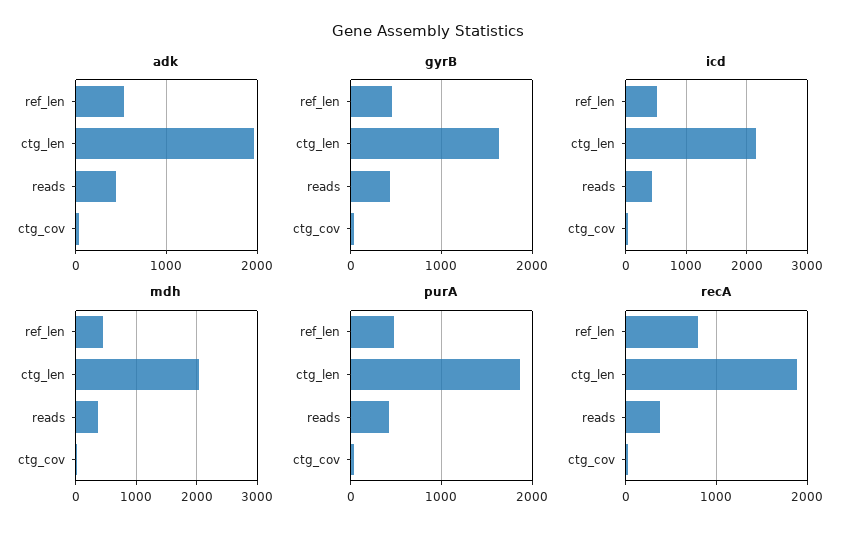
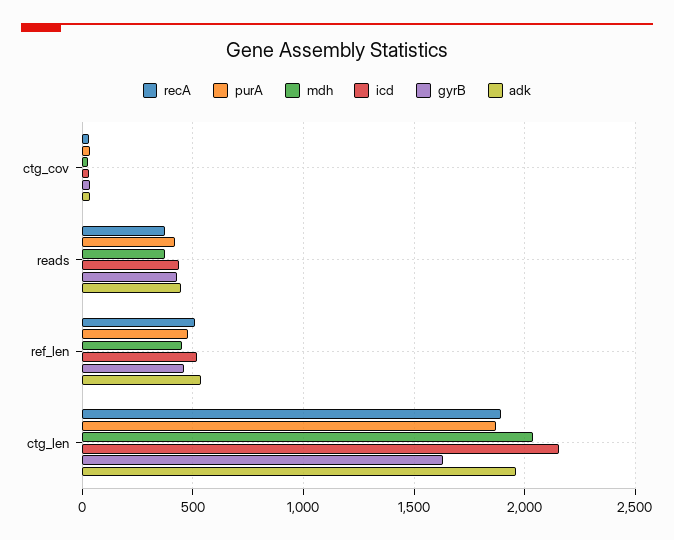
recA, ref_len: 800 -> 500

